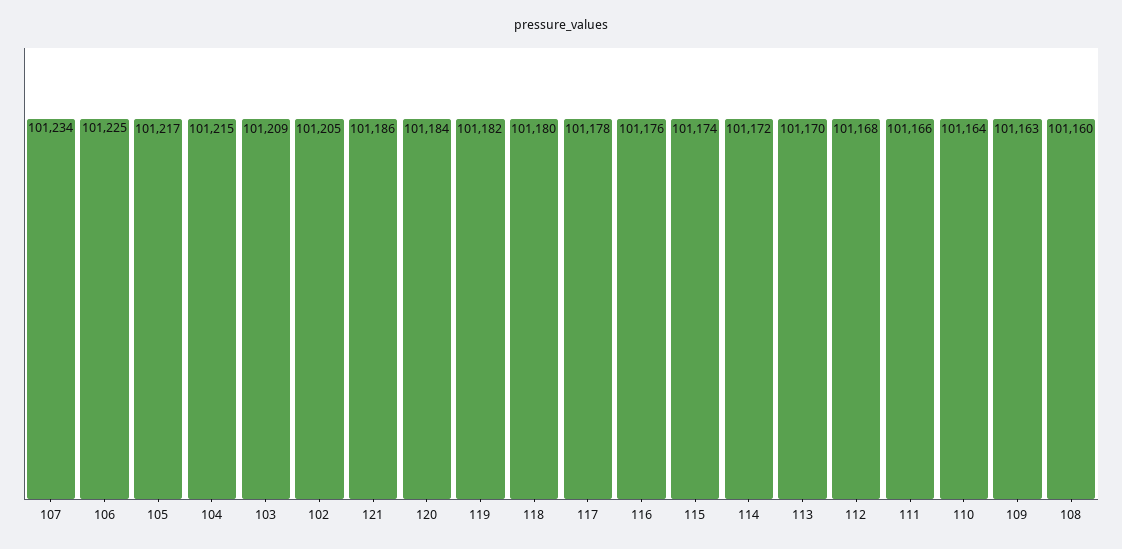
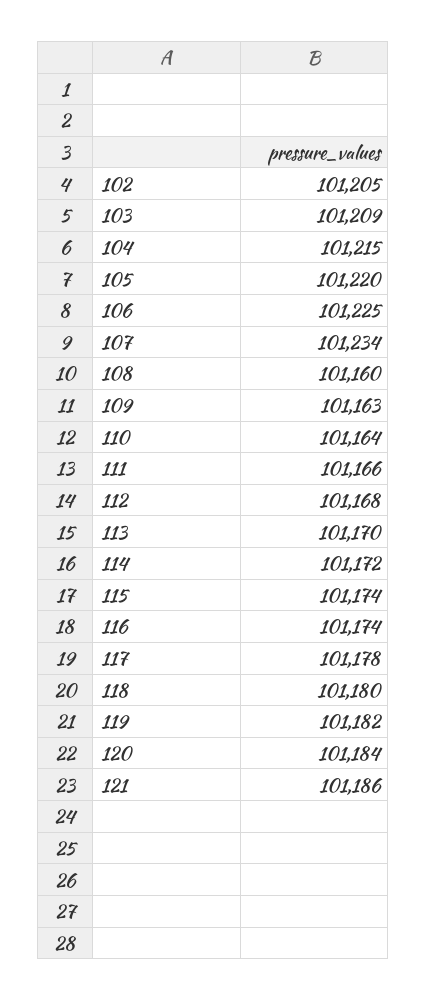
105: 101217 -> 101220
116: 101176 -> 101174

